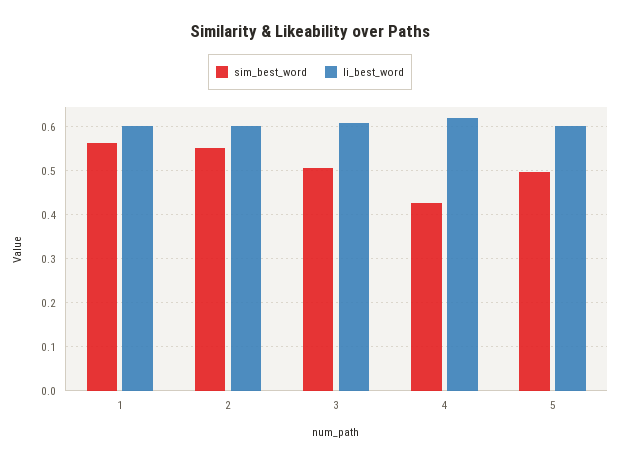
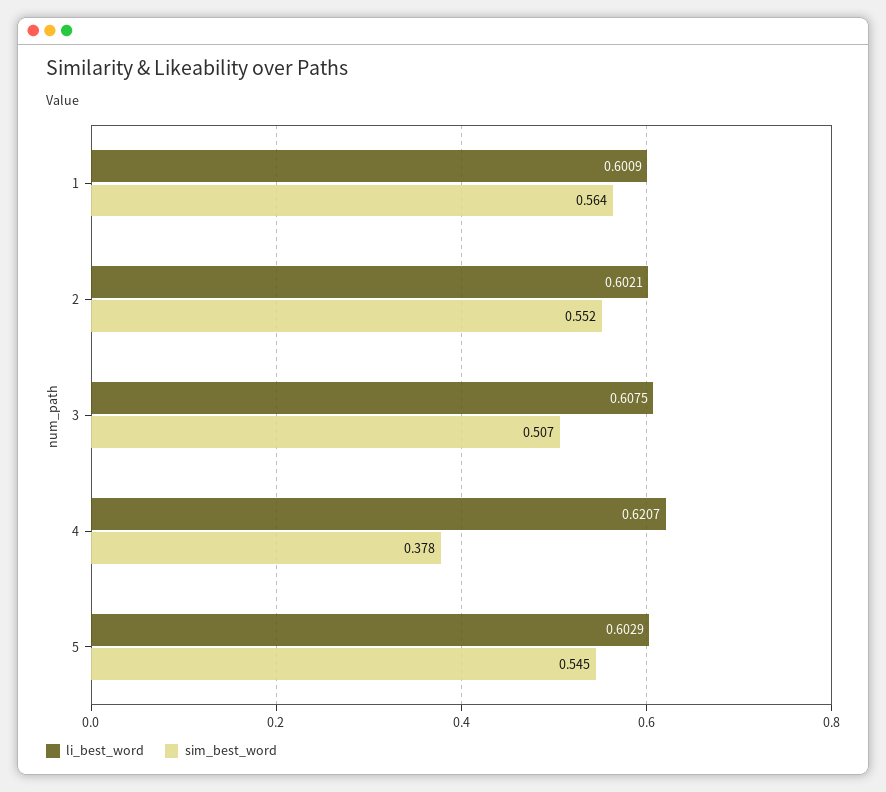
sim_best_word, 4: 0.42 -> 0.378
sim_best_word, 5: 0.5 -> 0.545

